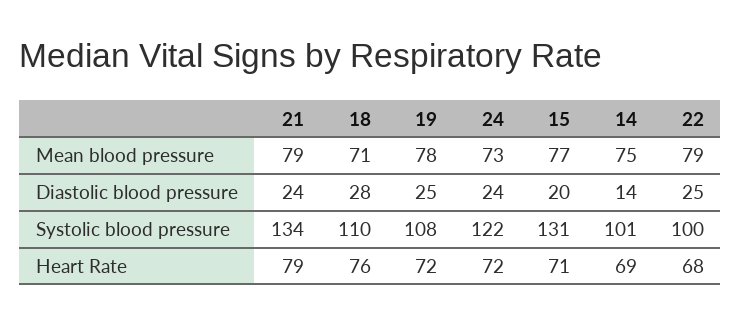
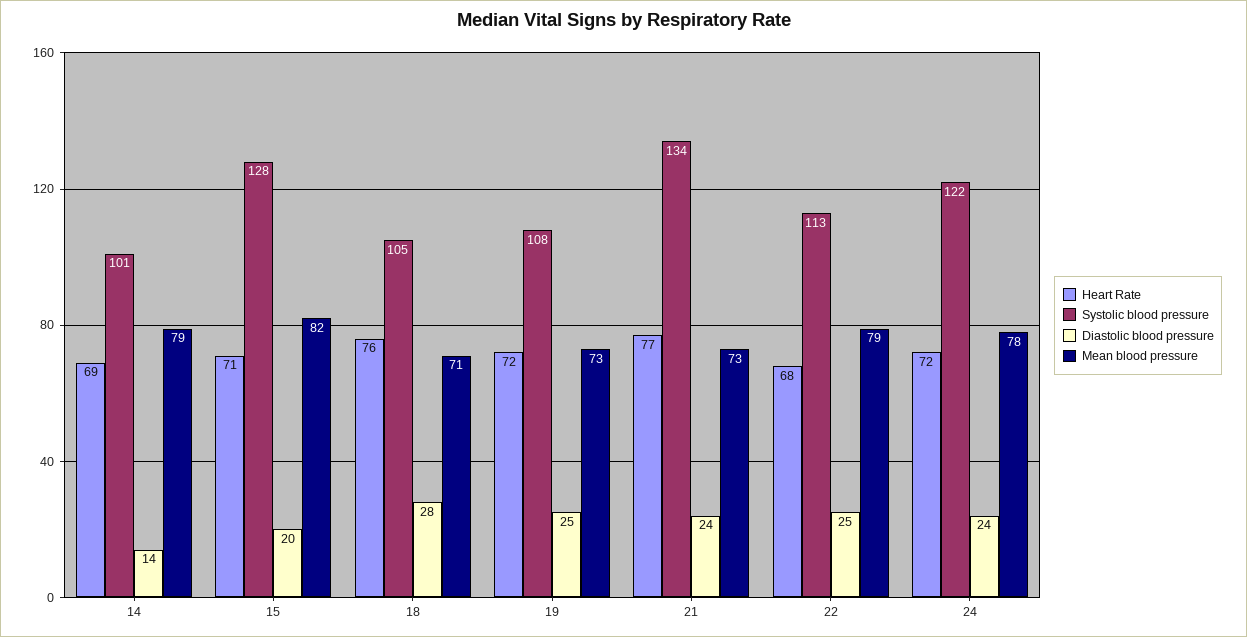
Mean blood pressure, 21: 79 -> 73
Mean blood pressure, 19: 78 -> 73
Mean blood pressure, 24: 73 -> 78
Mean blood pressure, 15: 77 -> 82
Mean blood pressure, 14: 75 -> 79
Systolic blood pressure, 18: 110 -> 105
Systolic blood pressure, 15: 131 -> 128
Systolic blood pressure, 22: 100 -> 113
Heart Rate, 21: 79 -> 77

